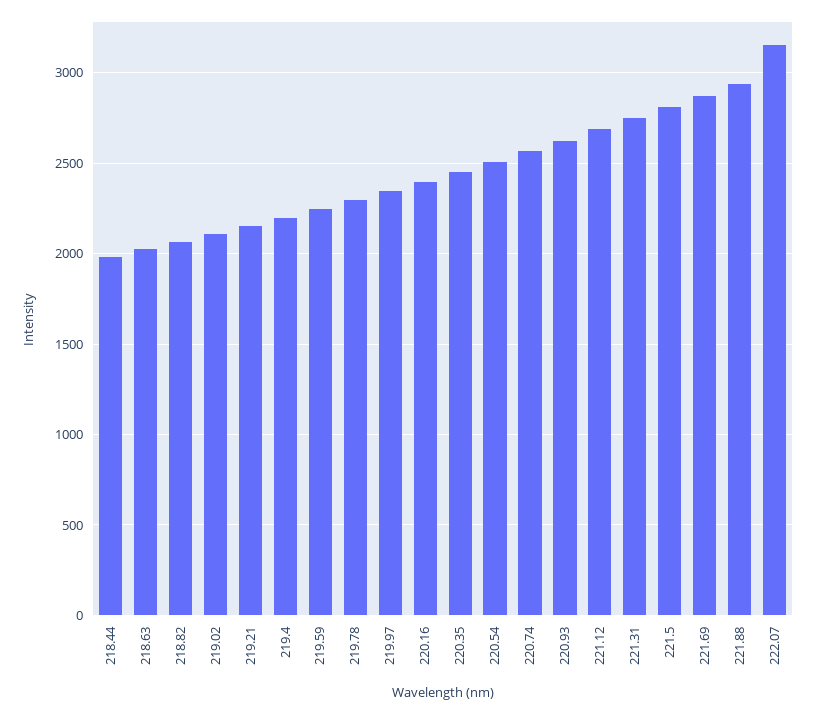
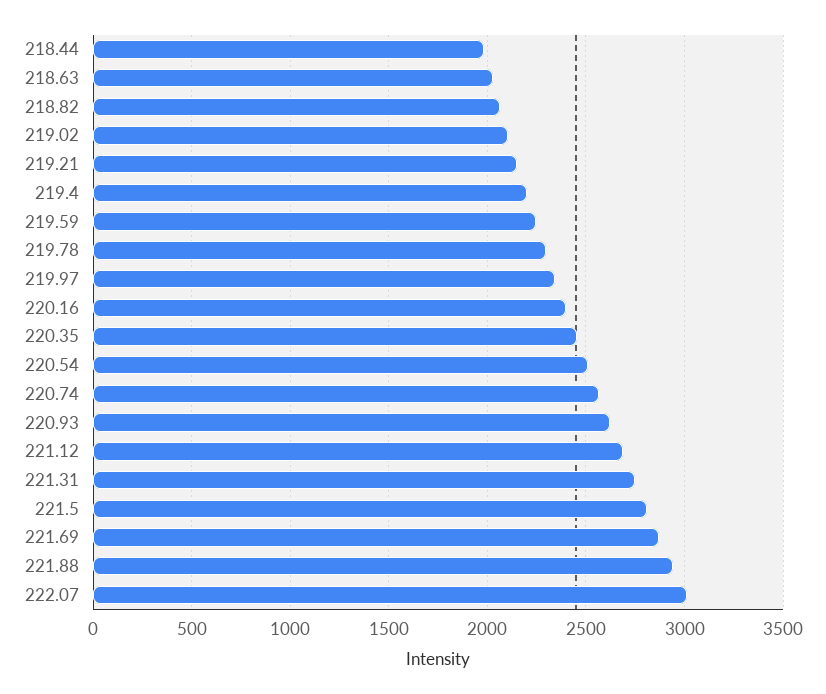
222.07: 3150 -> 3000

